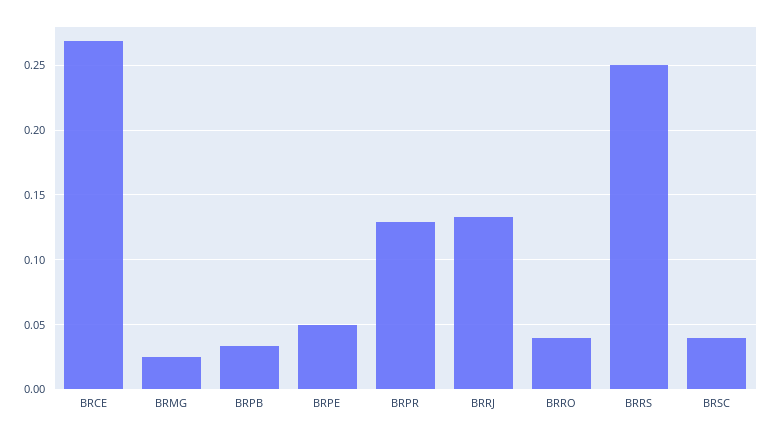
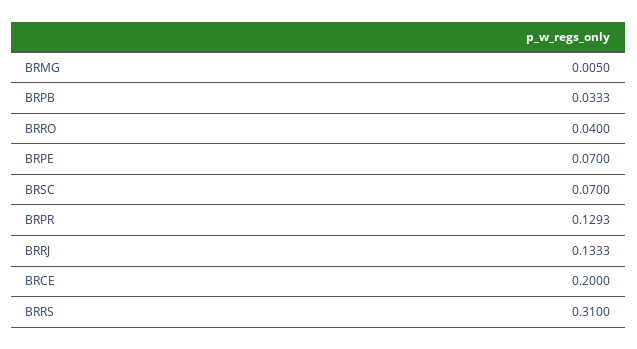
BRCE: 0.27 -> 0.2
BRMG: 0.025 -> 0.005
BRPE: 0.05 -> 0.07
BRRS: 0.25 -> 0.31
BRSC: 0.04 -> 0.07

